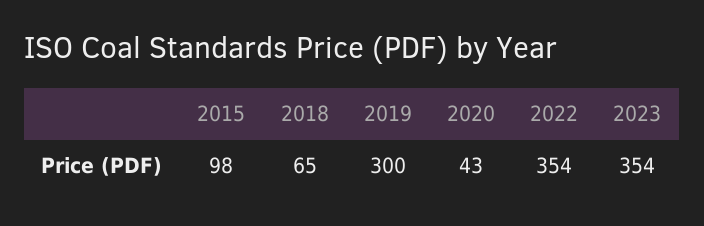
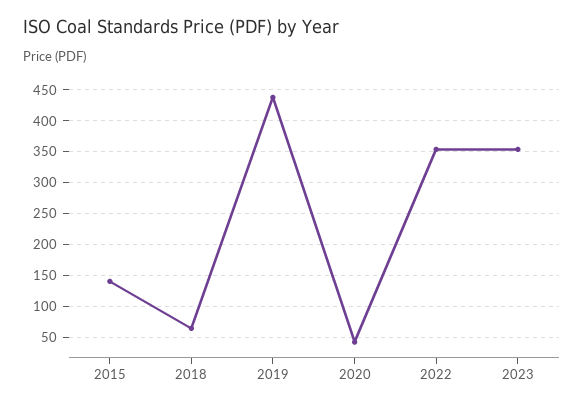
2015: 98 -> 140
2019: 300 -> 440

